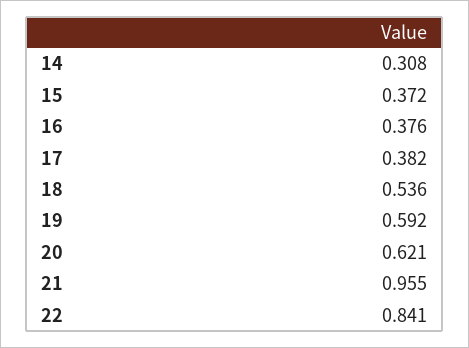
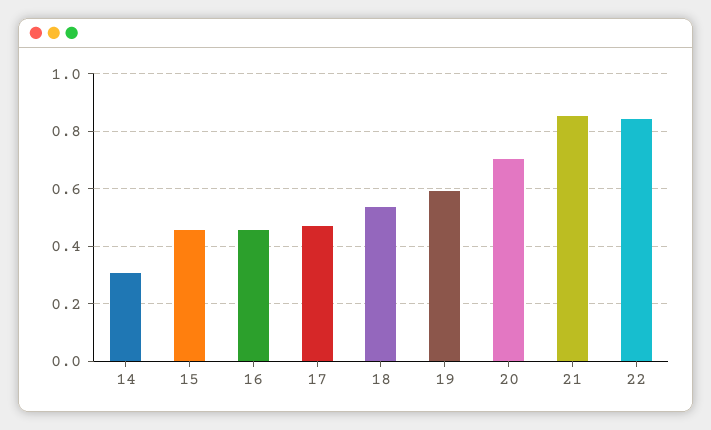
15: 0.372 -> 0.45
16: 0.376 -> 0.45
17: 0.382 -> 0.475
20: 0.621 -> 0.7
21: 0.955 -> 0.85

